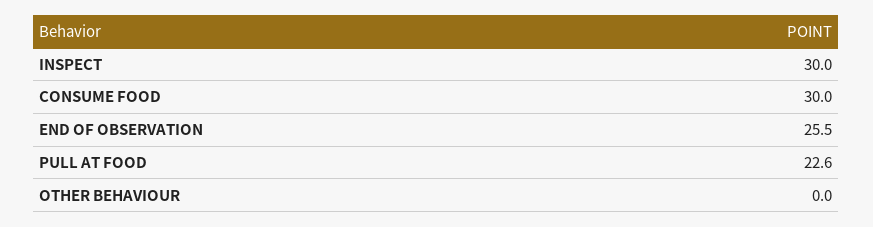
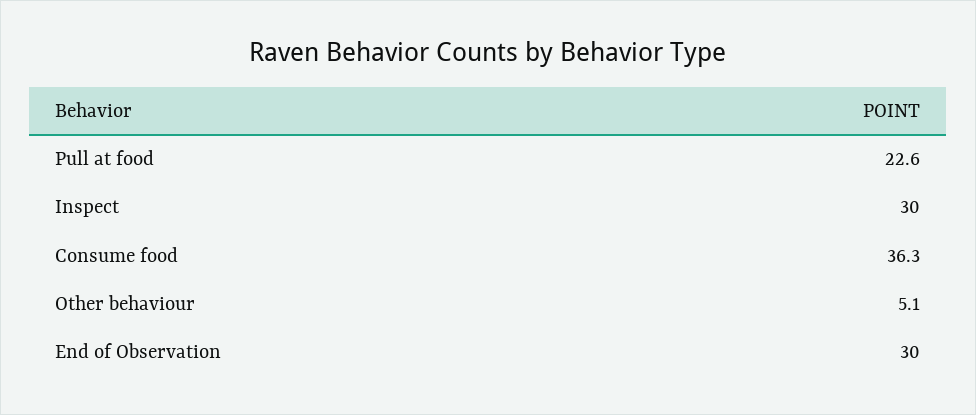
CONSUME FOOD: 30 -> 36.3
END OF OBSERVATION: 25.5 -> 30
OTHER BEHAVIOUR: 0 -> 5.1

